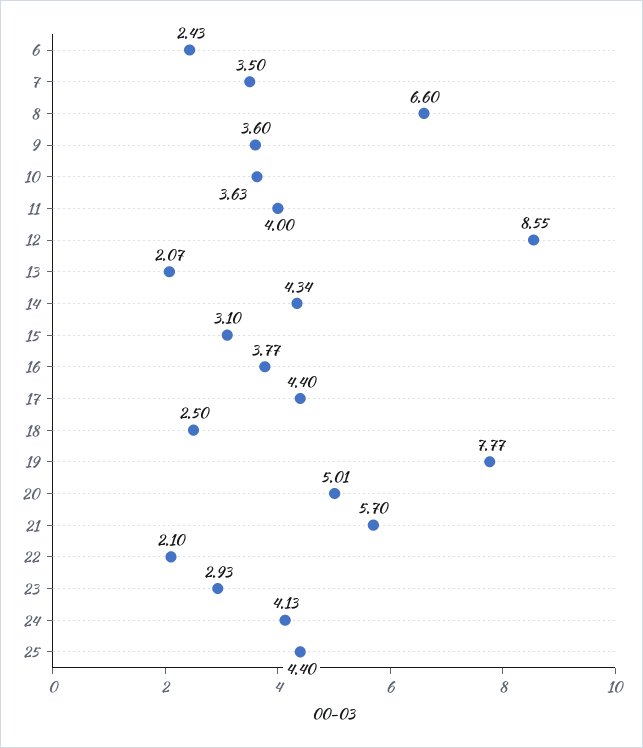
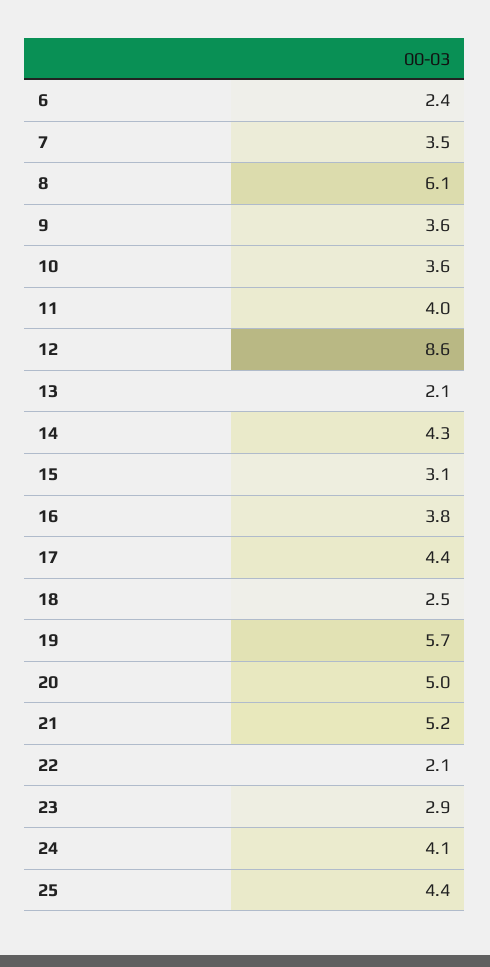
8: 6.6 -> 6.1
19: 7.77 -> 5.7
21: 5.7 -> 5.2

